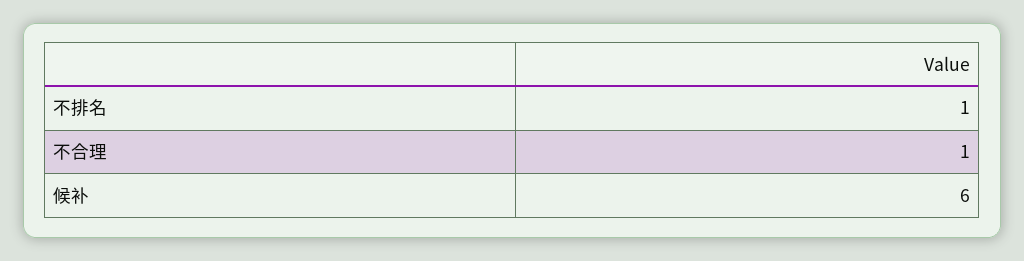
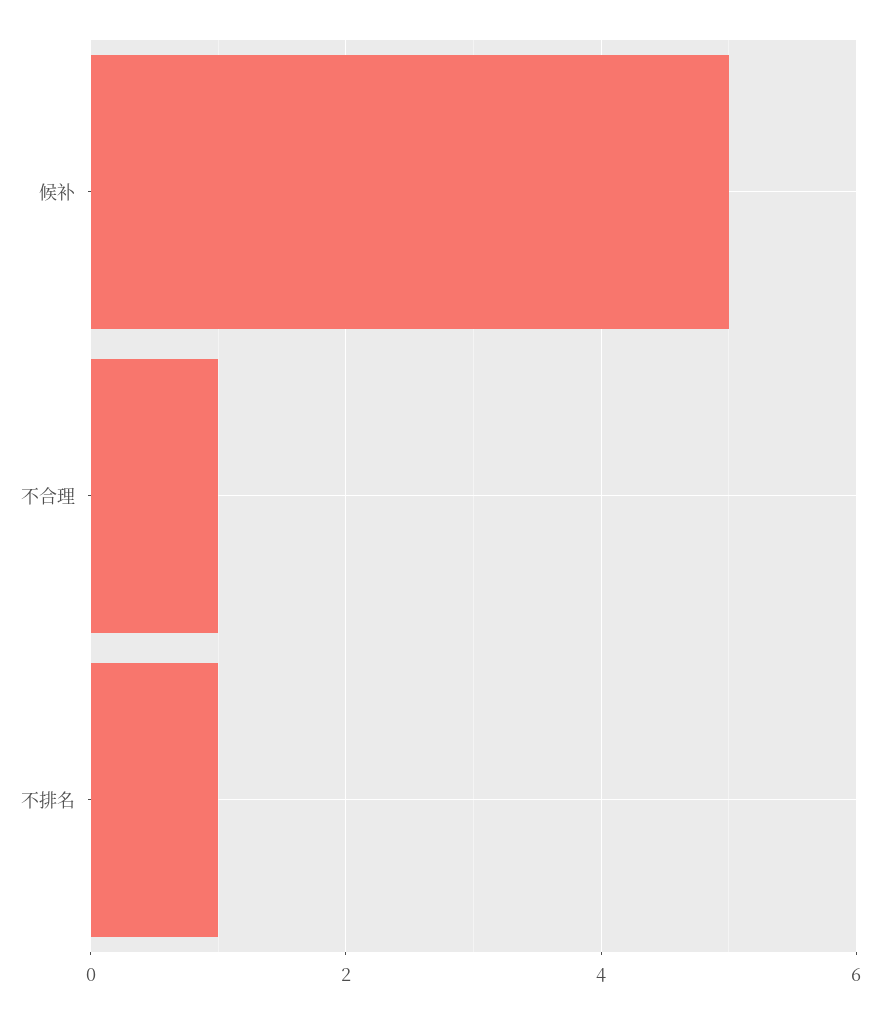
候补: 6 -> 5

